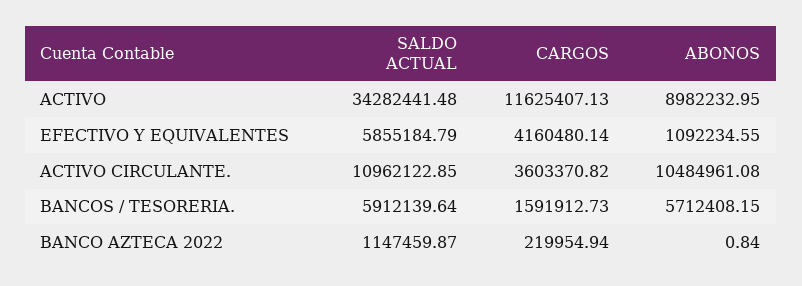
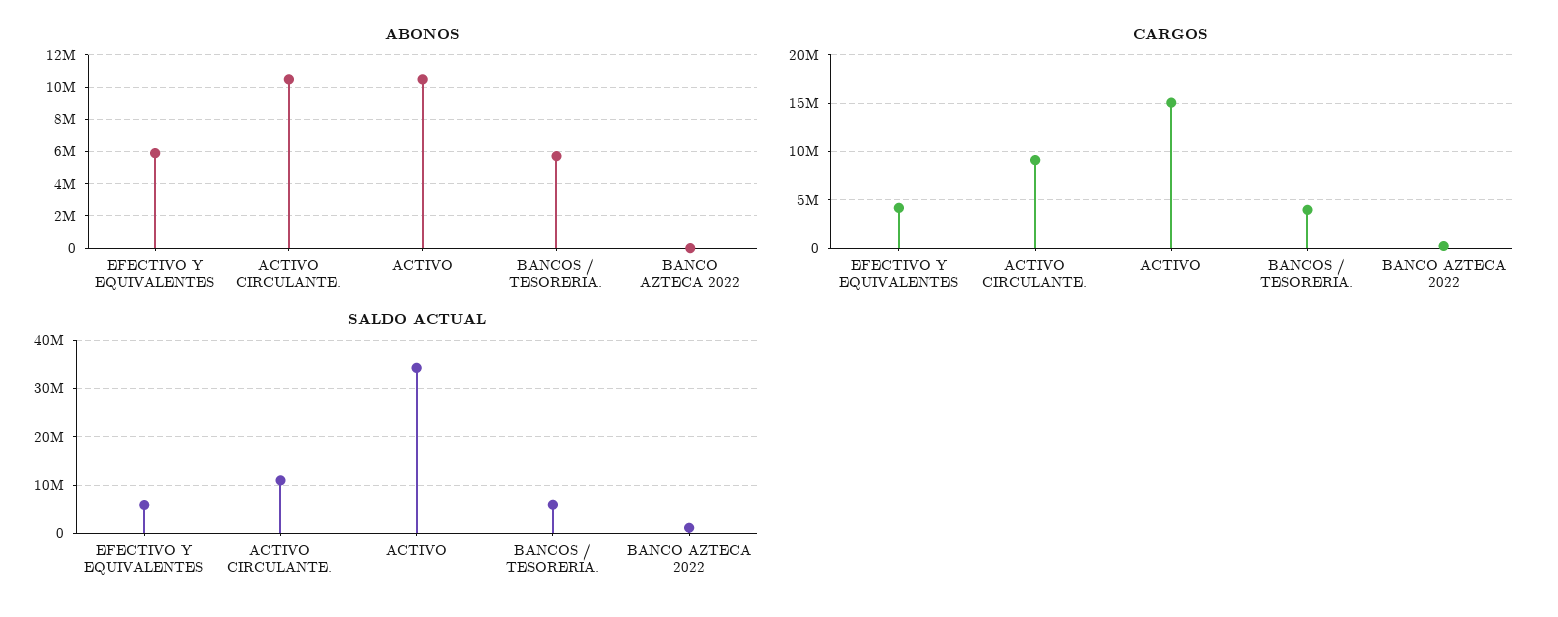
CARGOS, ACTIVO: 11625407.13 -> 15000000
ABONOS, ACTIVO: 8982232.95 -> 10500000
ABONOS, EFECTIVO Y EQUIVALENTES: 1092234.55 -> 6000000
CARGOS, ACTIVO CIRCULANTE.: 3603370.82 -> 9000000
CARGOS, BANCOS / TESORERIA.: 1591912.73 -> 4000000

